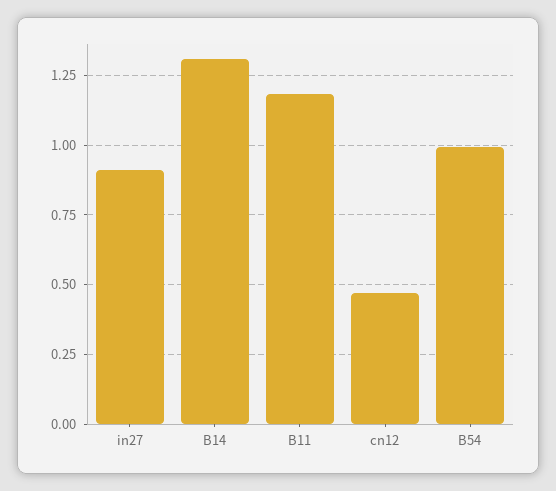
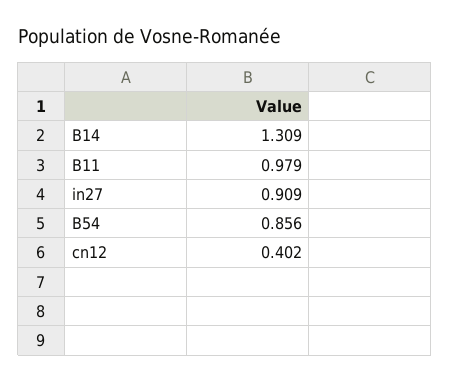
B11: 1.175 -> 0.979
cn12: 0.475 -> 0.402
B54: 1 -> 0.856

